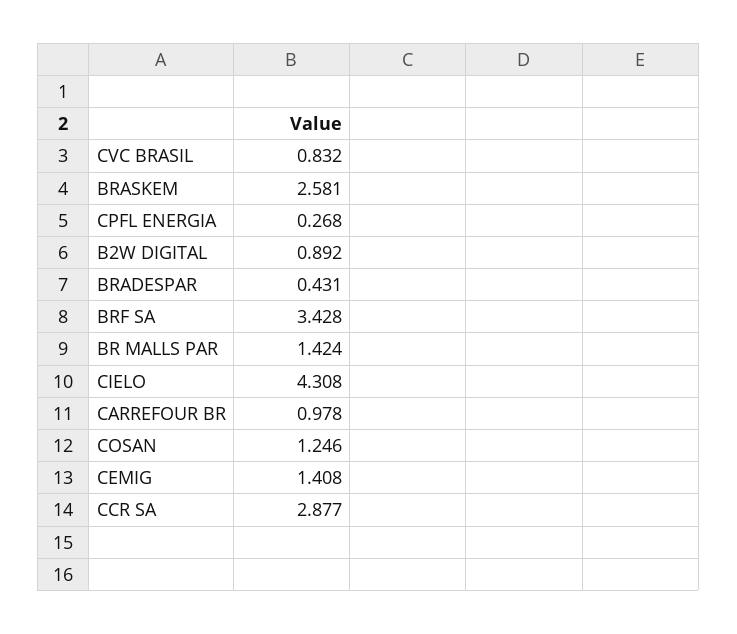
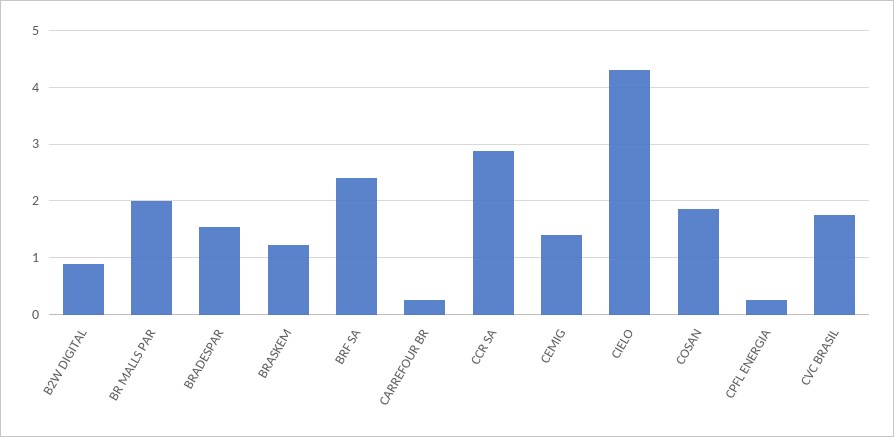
CVC BRASIL: 0.832 -> 1.8
BRASKEM: 2.581 -> 1.2
BRADESPAR: 0.431 -> 1.6
BRF SA: 3.428 -> 2.4
BR MALLS PAR: 1.424 -> 2
CARREFOUR BR: 0.978 -> 0.2
COSAN: 1.246 -> 1.8

